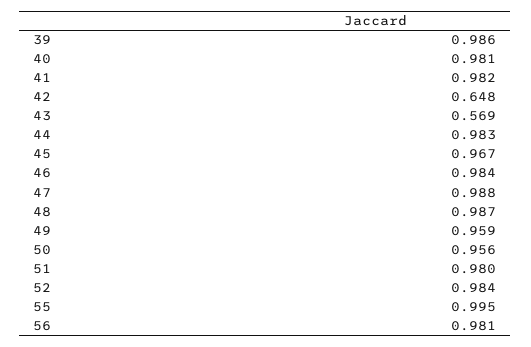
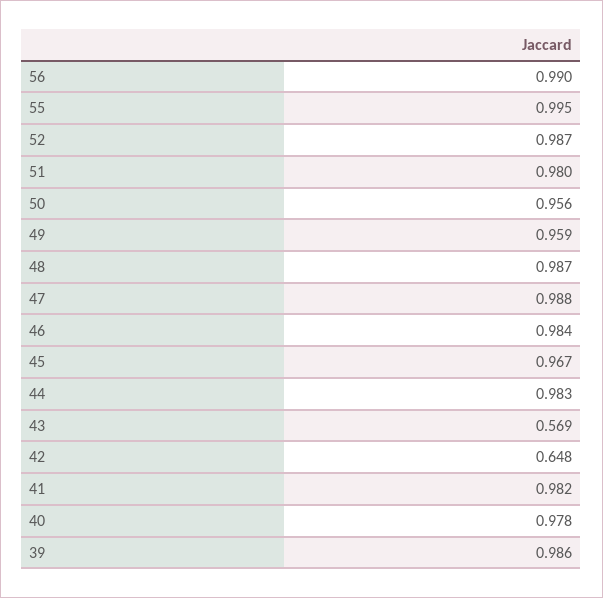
40: 0.981 -> 0.978
52: 0.984 -> 0.987
56: 0.981 -> 0.99

